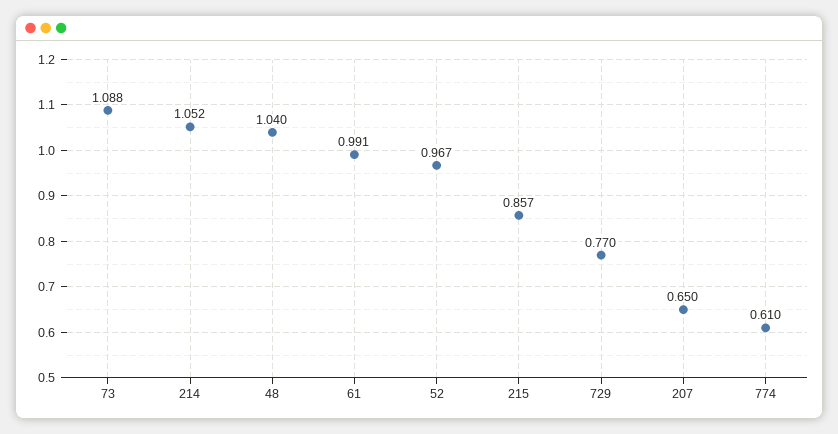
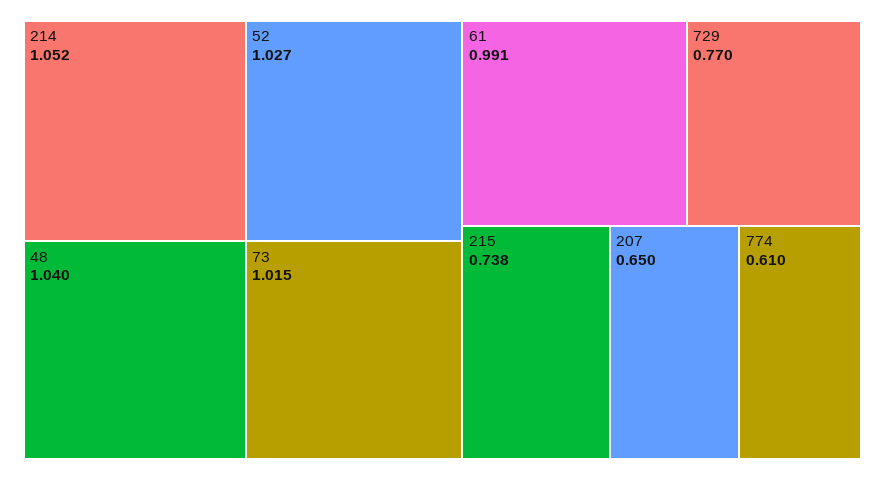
73: 1.088 -> 1.015
52: 0.967 -> 1.027
215: 0.857 -> 0.738

